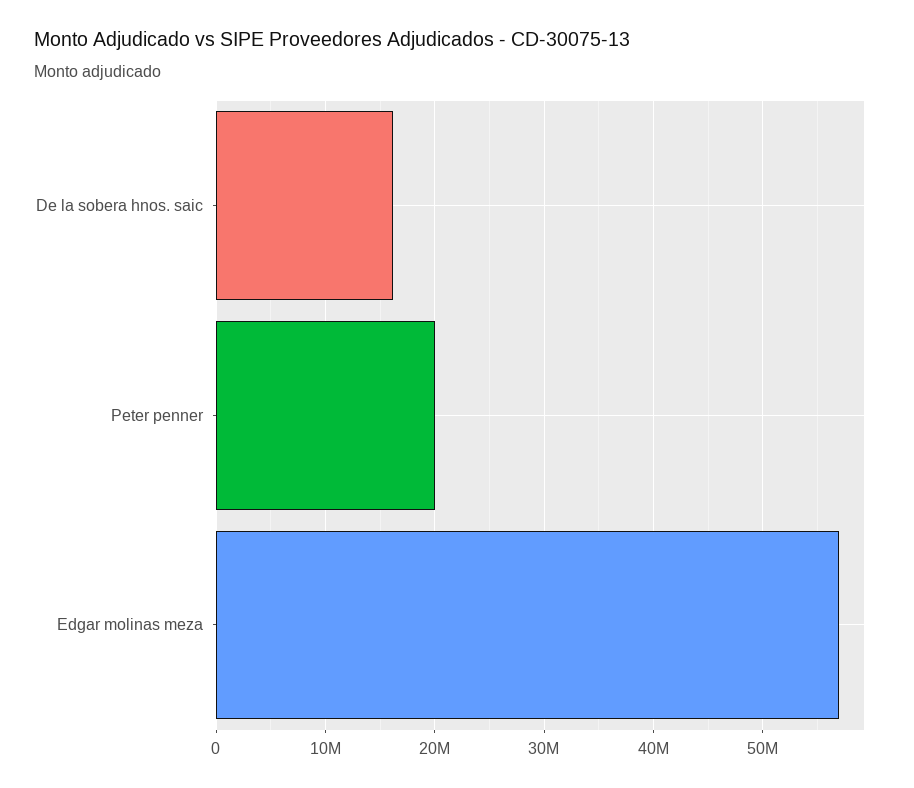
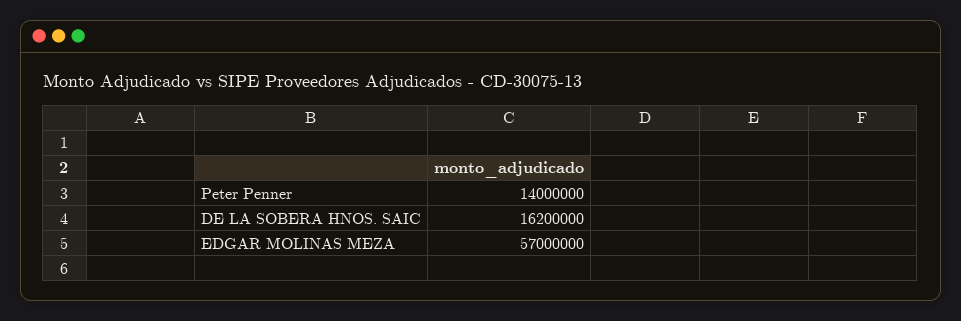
Peter penner: 20000000 -> 14000000

